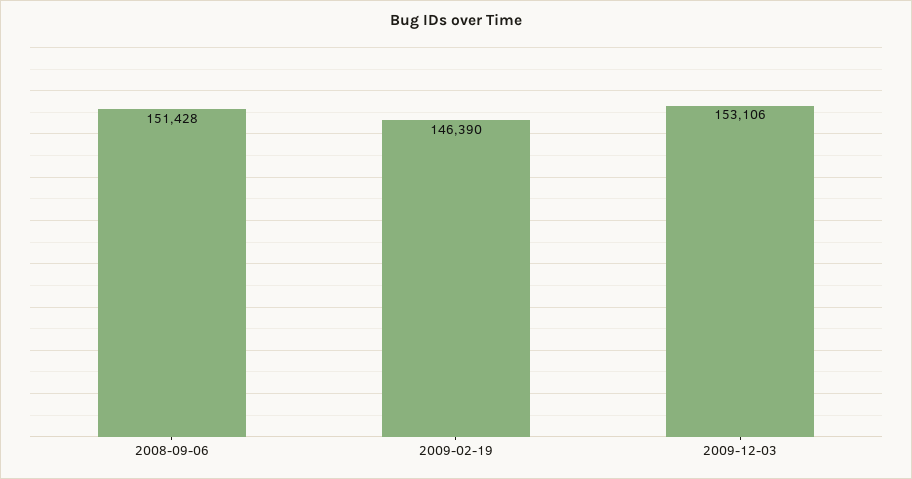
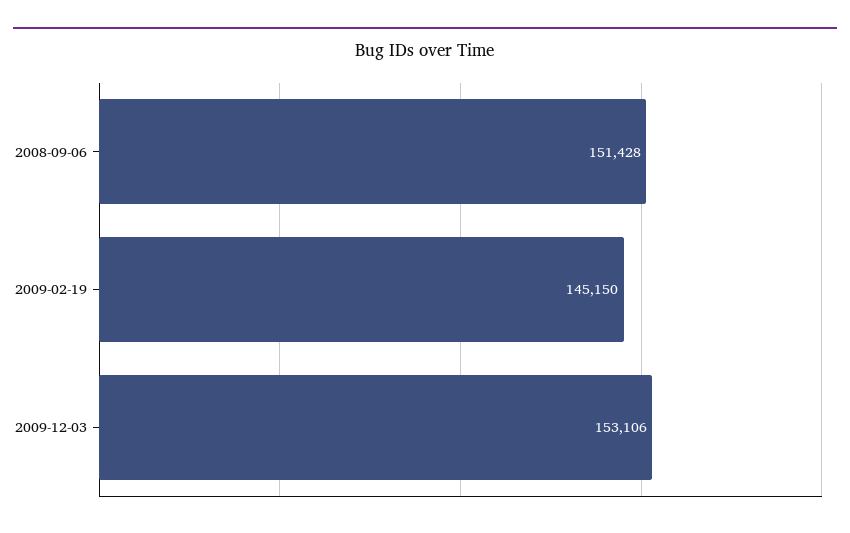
2009-02-19: 146390 -> 145150

